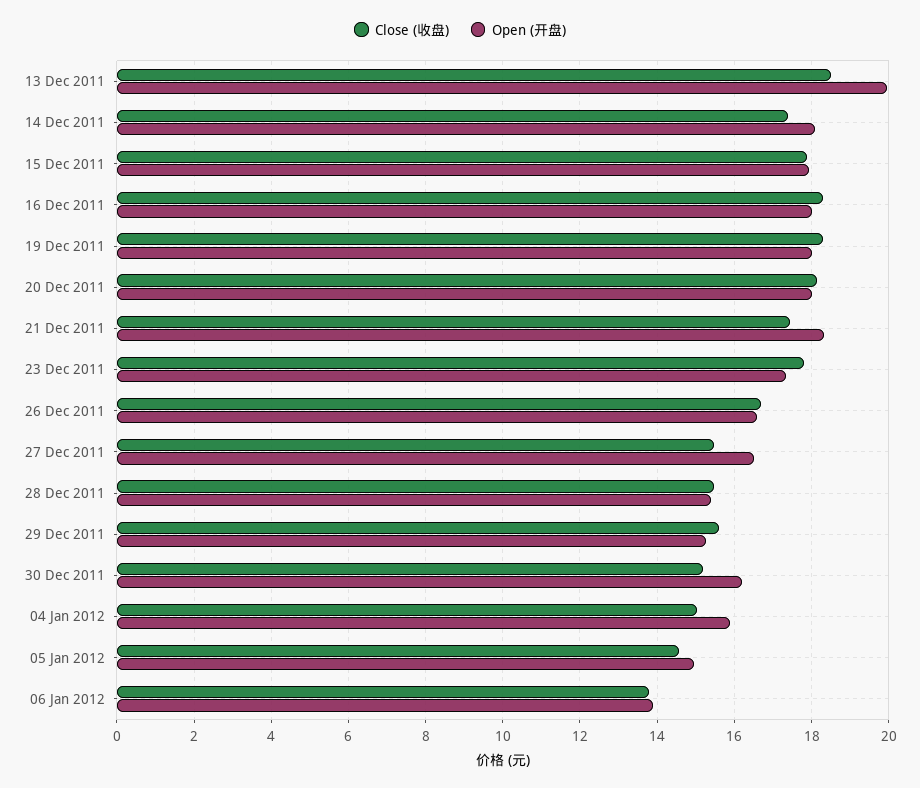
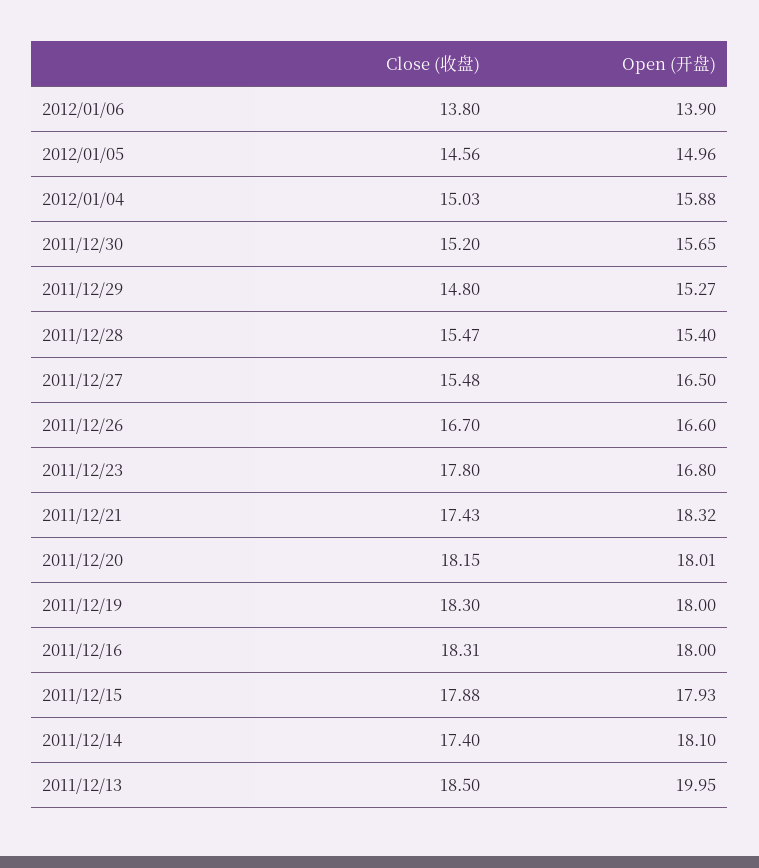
Open (开盘), 23 Dec 2011: 17.4 -> 16.8
Close (收盘), 29 Dec 2011: 15.6 -> 14.8
Open (开盘), 30 Dec 2011: 16.2 -> 15.65

